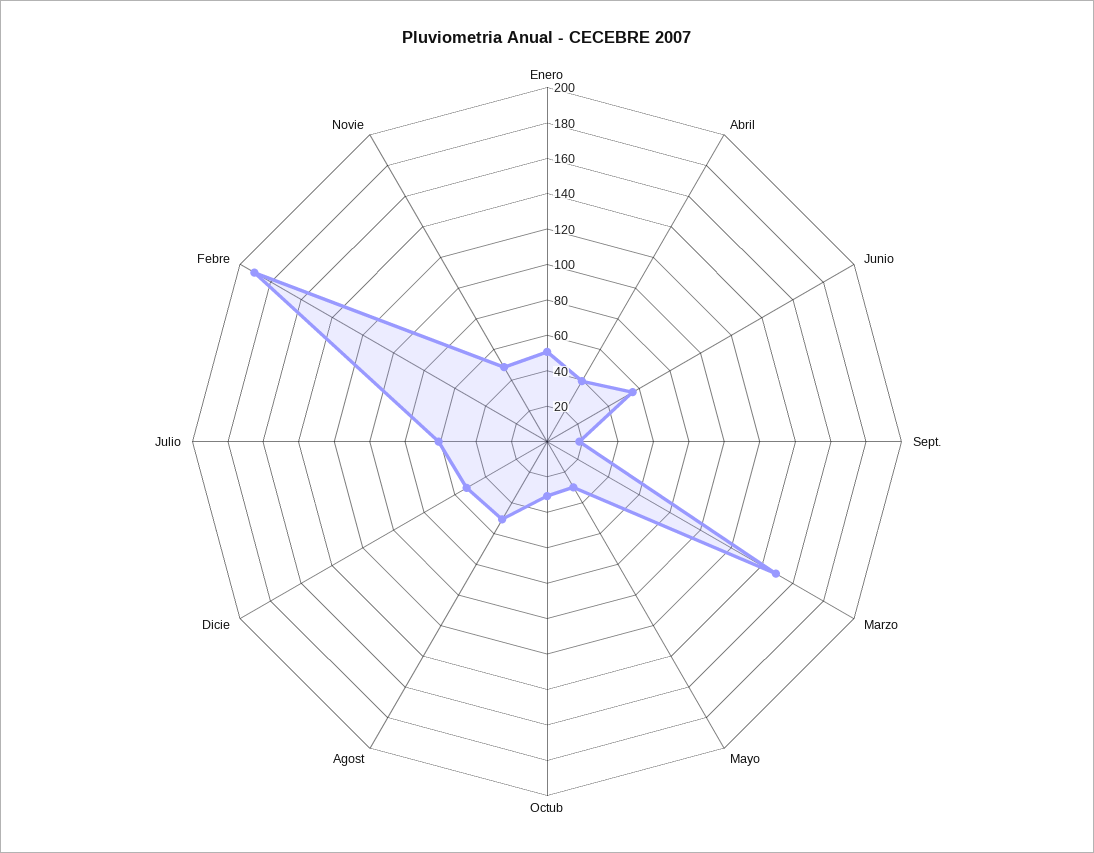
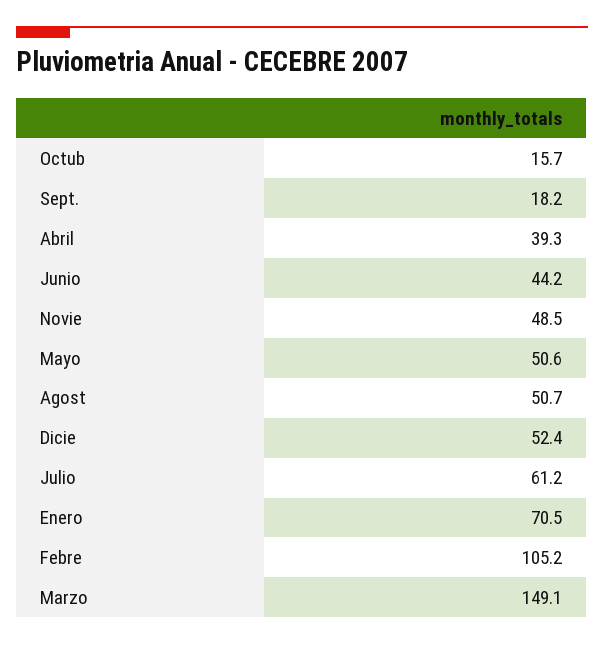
Enero: 50 -> 70.5
Junio: 55 -> 44.2
Mayo: 30 -> 50.6
Octub: 30 -> 15.7
Febre: 190 -> 105.2

